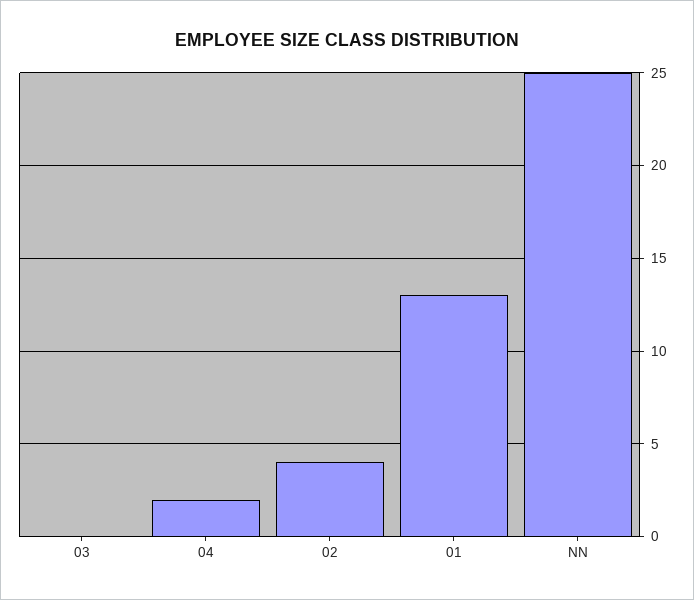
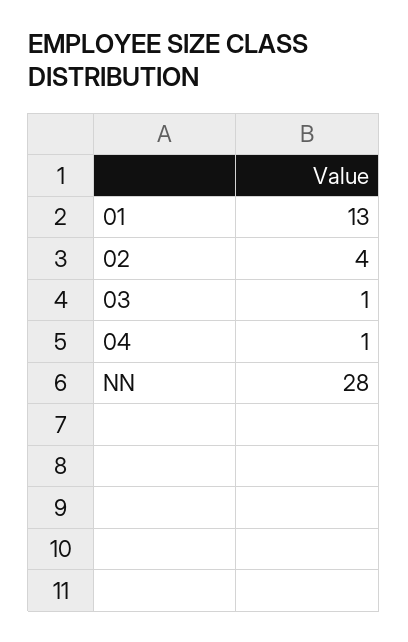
03: 0 -> 1
04: 2 -> 1
NN: 25 -> 28

